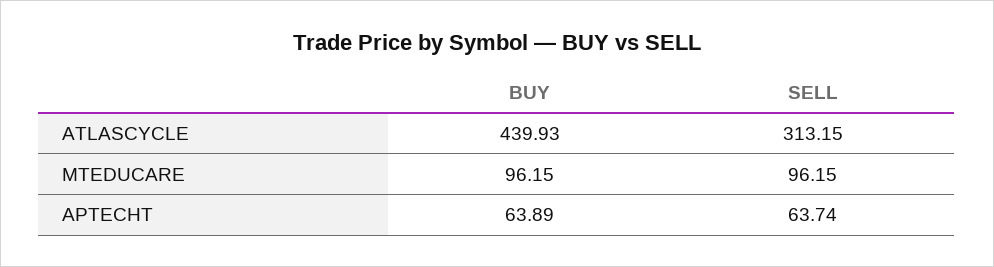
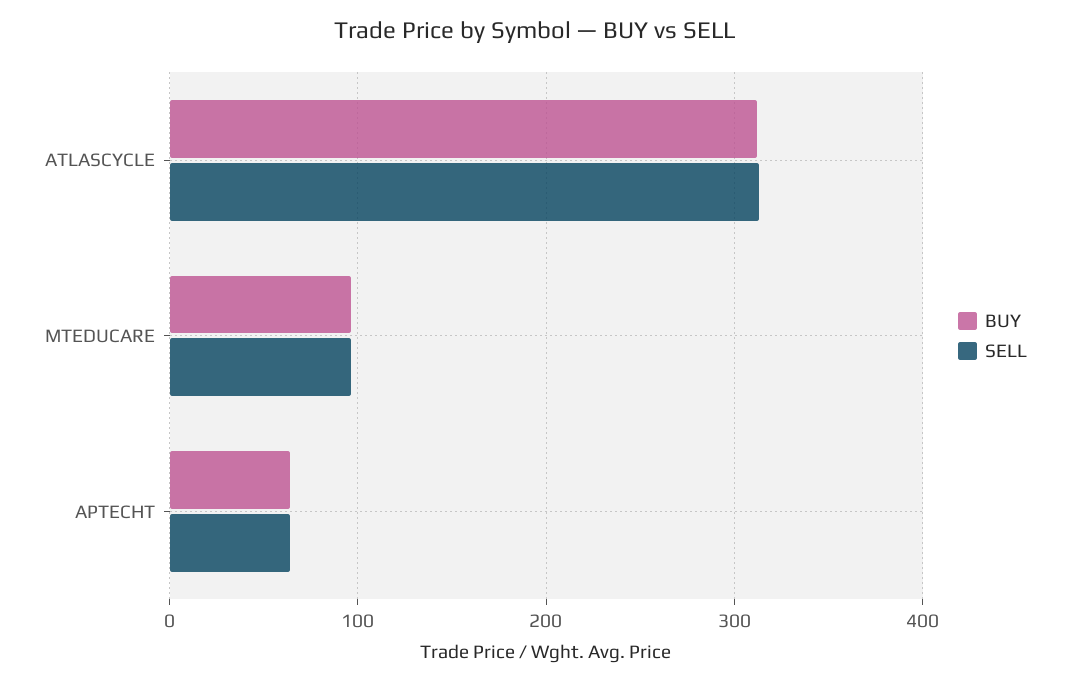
BUY, ATLASCYCLE: 439.93 -> 310

